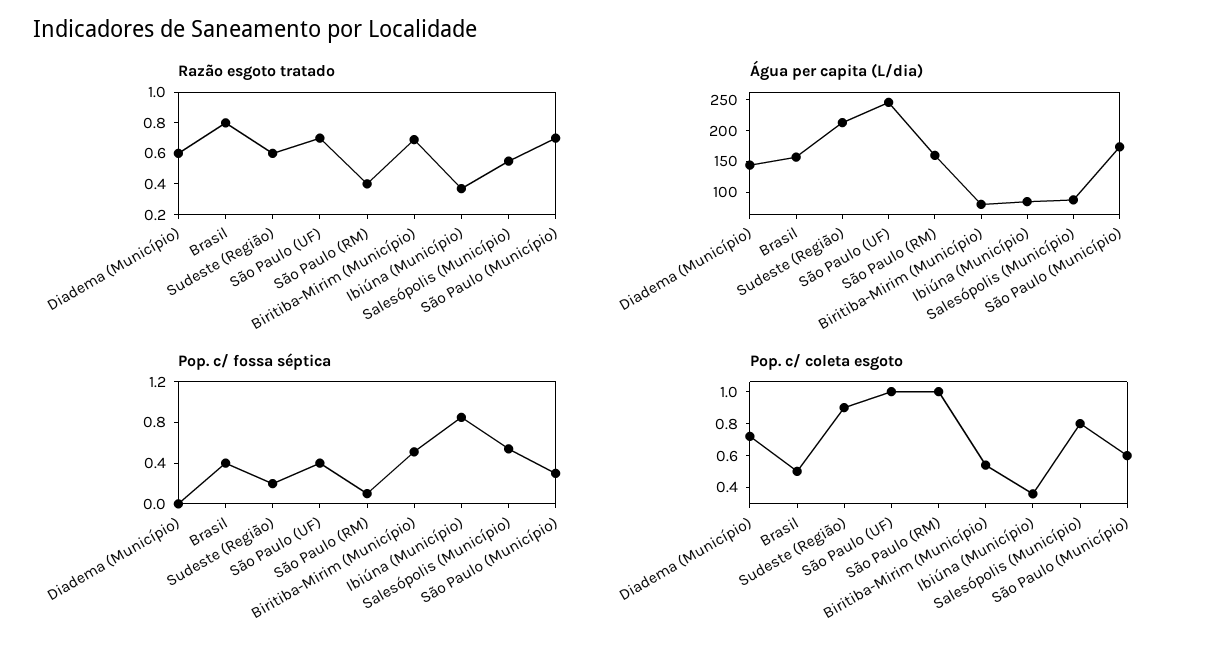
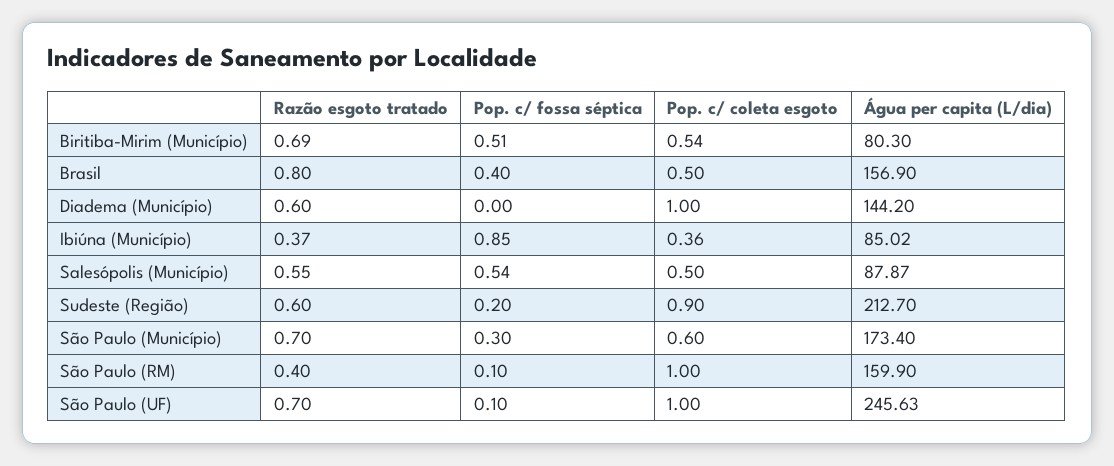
Pop. c/ fossa séptica, São Paulo (UF): 0.4 -> 0.1
Pop. c/ coleta esgoto, Diadema (Município): 0.7 -> 1
Pop. c/ coleta esgoto, Salesópolis (Município): 0.8 -> 0.5

